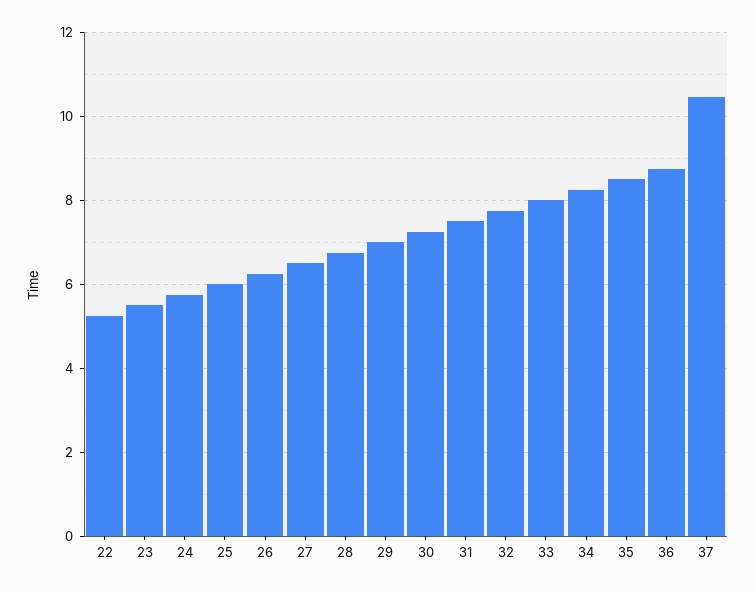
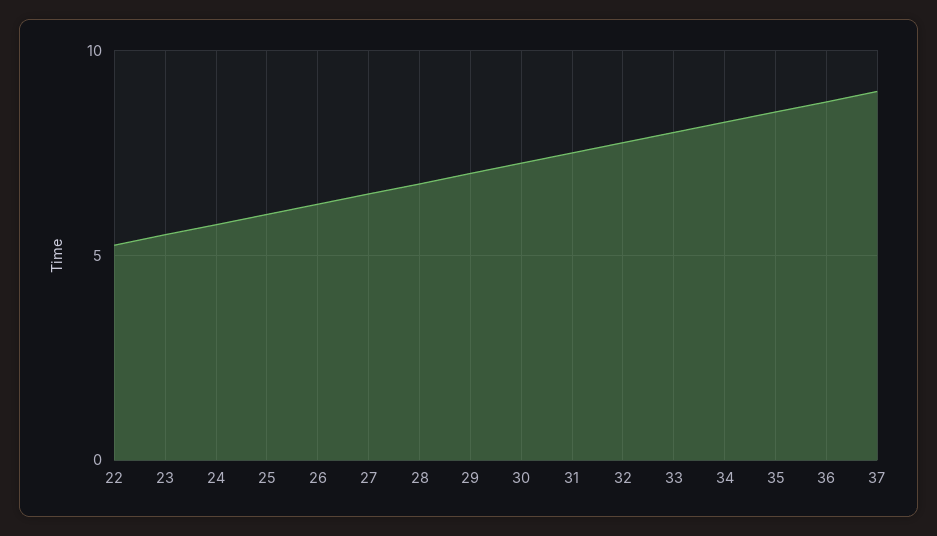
37: 10.4 -> 9

